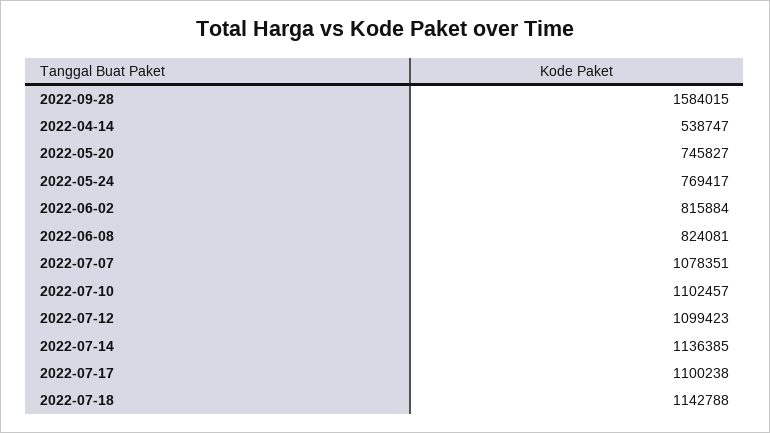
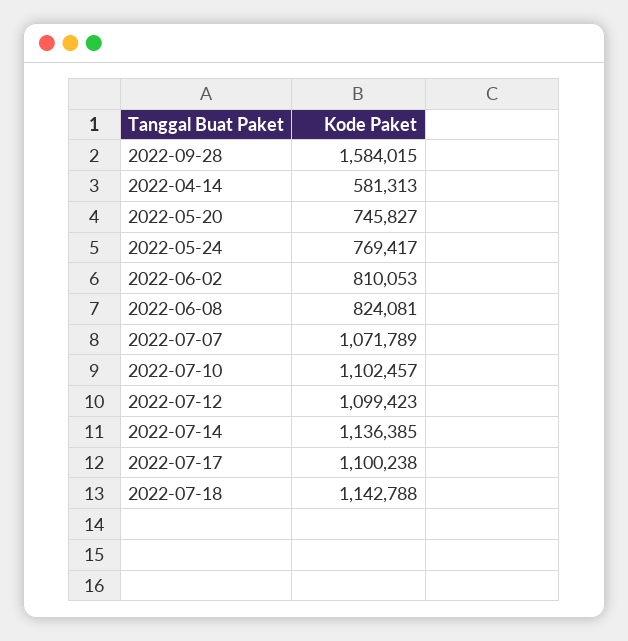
2022-04-14: 538747 -> 581313
2022-06-02: 815884 -> 810053
2022-07-07: 1078351 -> 1071789

